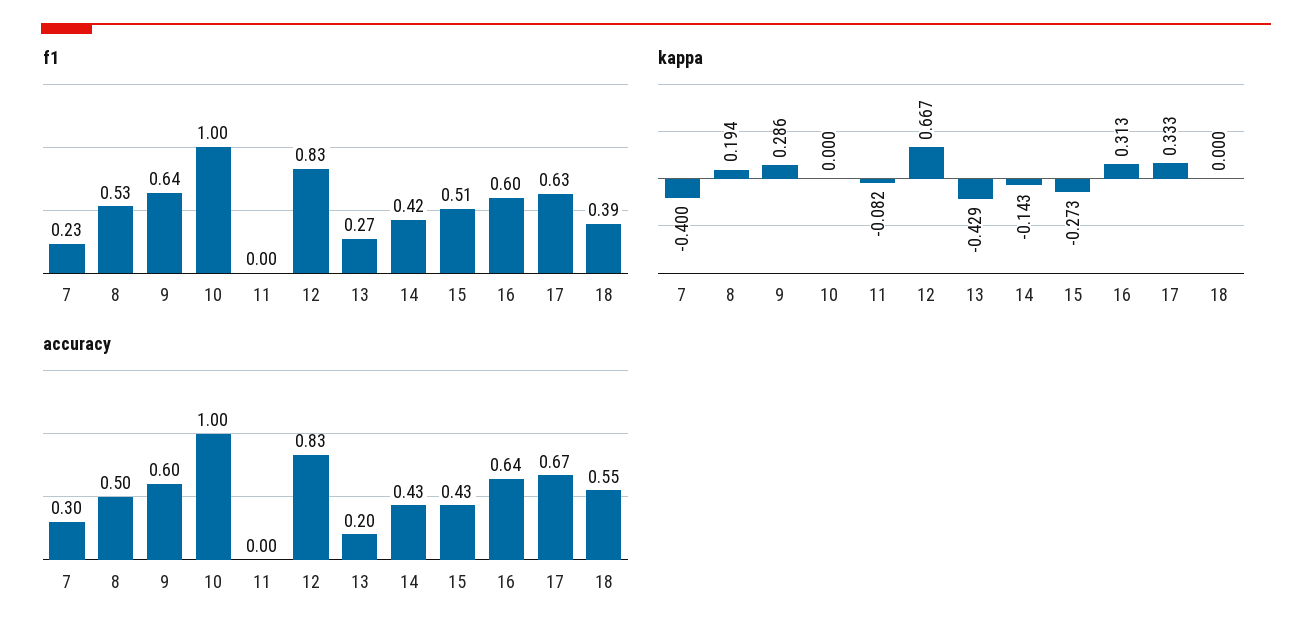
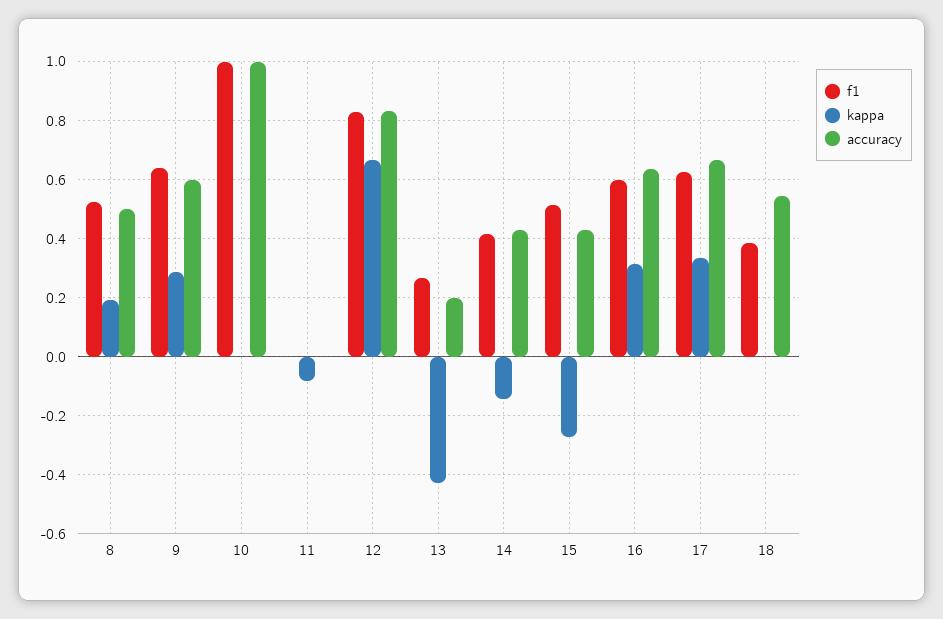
f1, 7: 0.23 -> none
kappa, 7: -0.4 -> none
accuracy, 7: 0.3 -> none

